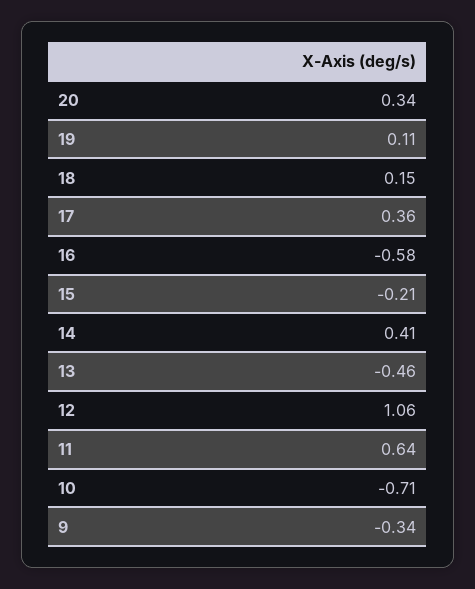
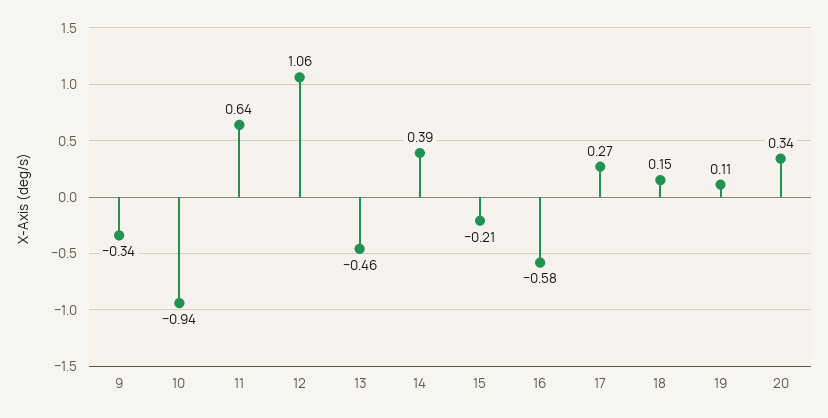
17: 0.36 -> 0.27
14: 0.41 -> 0.39
10: -0.71 -> -0.94

